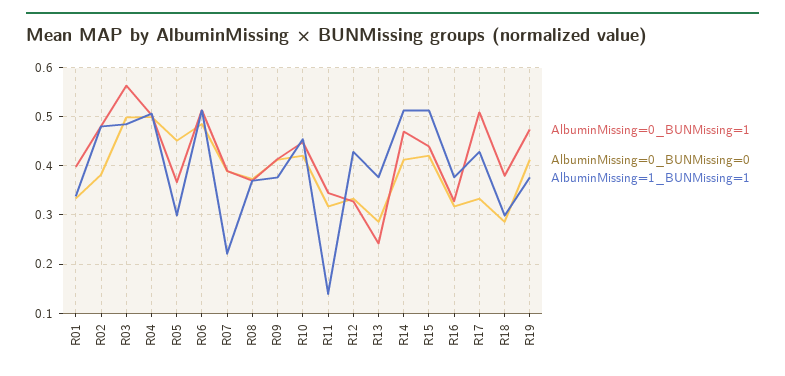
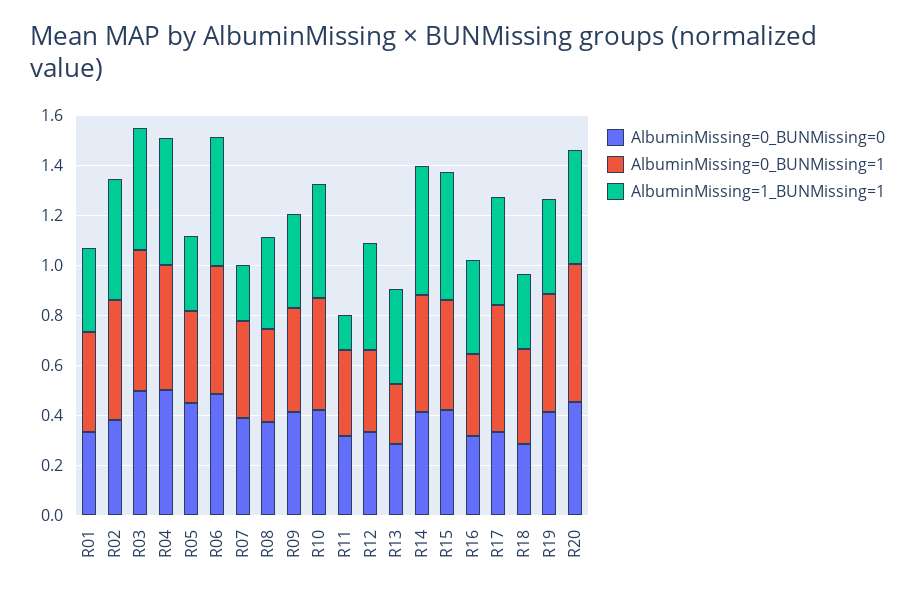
AlbuminMissing=0_BUNMissing=0, R20: none -> 0.45
AlbuminMissing=0_BUNMissing=1, R20: none -> 0.55
AlbuminMissing=1_BUNMissing=1, R20: none -> 0.45

